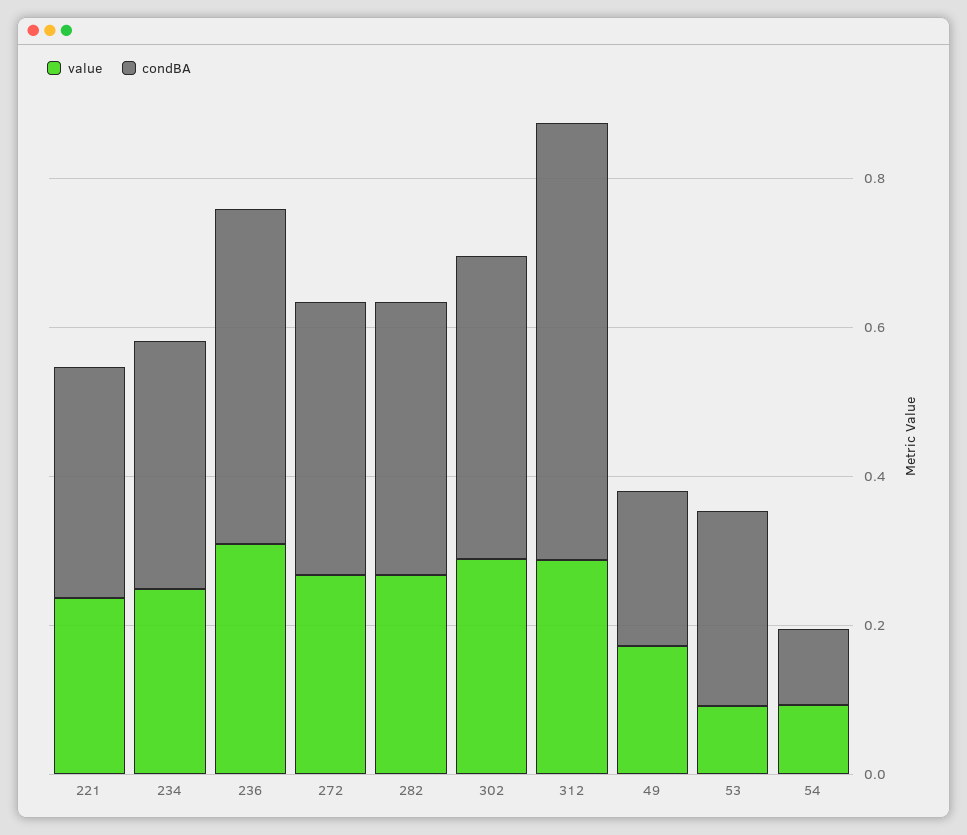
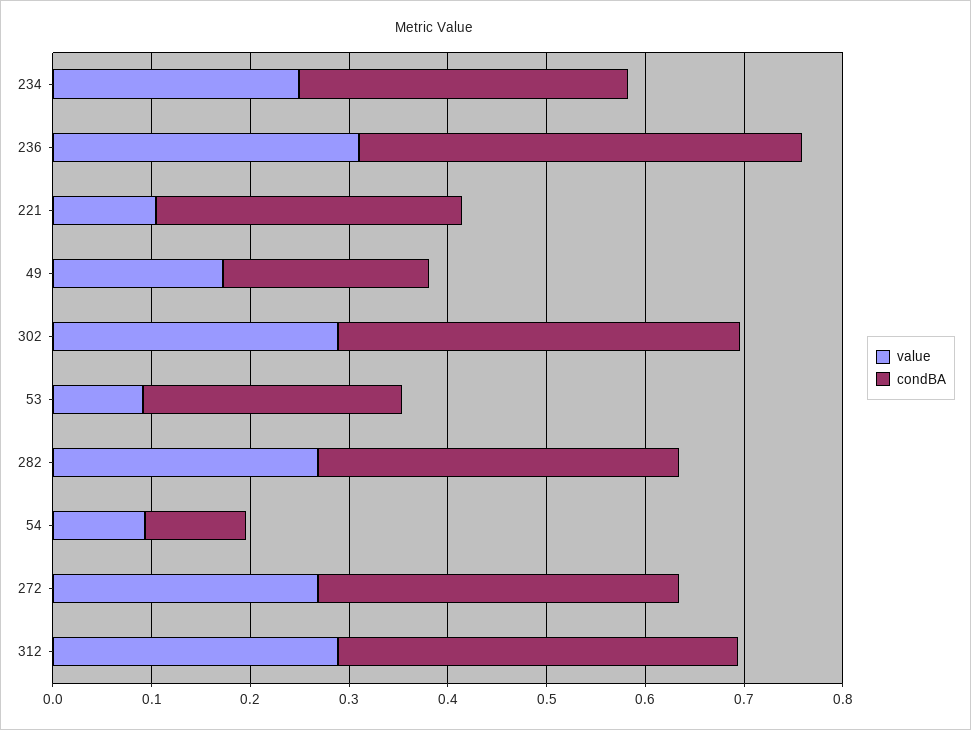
value, 221: 0.25 -> 0.1
condBA, 312: 0.6 -> 0.4

